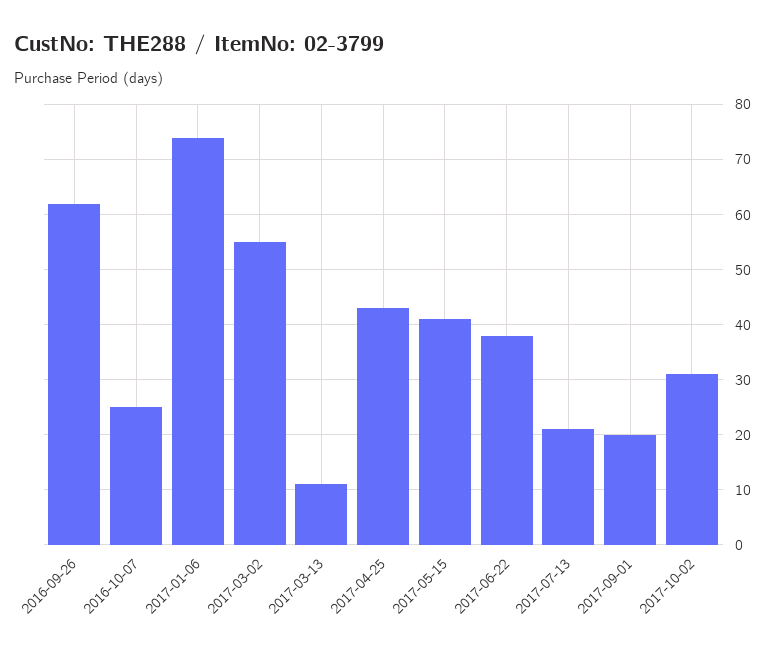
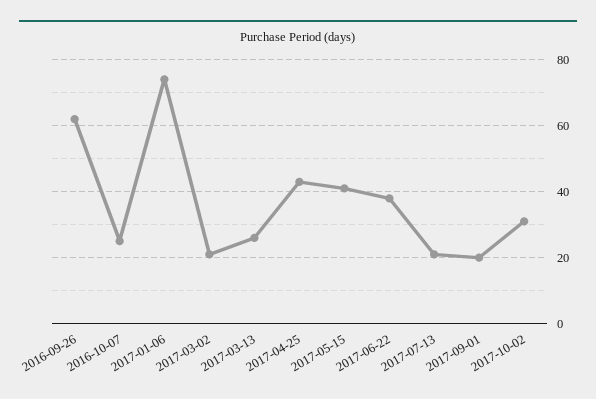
2017-03-02: 55 -> 20
2017-03-13: 10 -> 25

